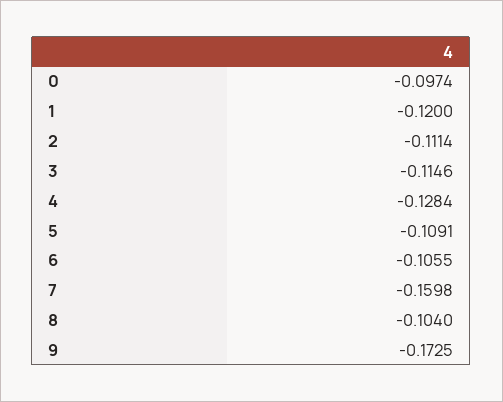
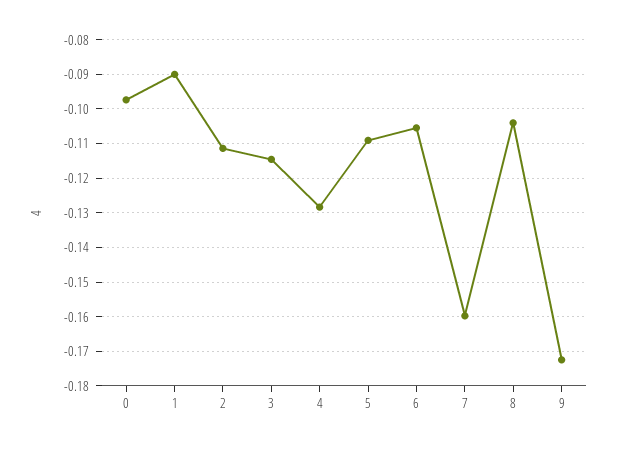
1: -0.12 -> -0.09

